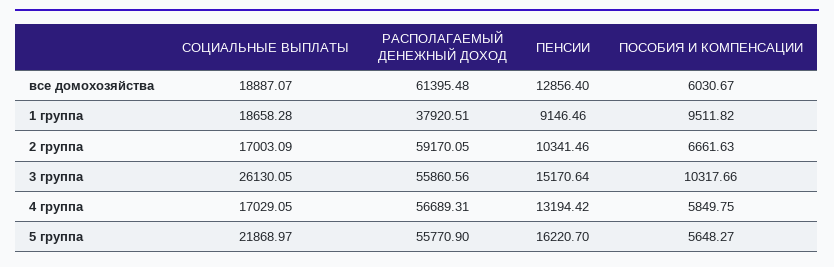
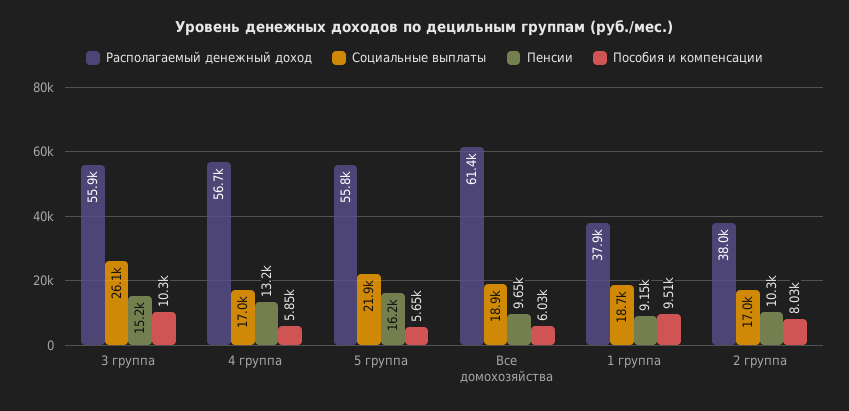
ПЕНСИИ, все домохозяйства: 12856.4 -> 9650
РАСПОЛАГАЕМЫЙ ДЕНЕЖНЫЙ ДОХОД, 2 группа: 59170.05 -> 38000
ПОСОБИЯ И КОМПЕНСАЦИИ, 2 группа: 6661.63 -> 8030

